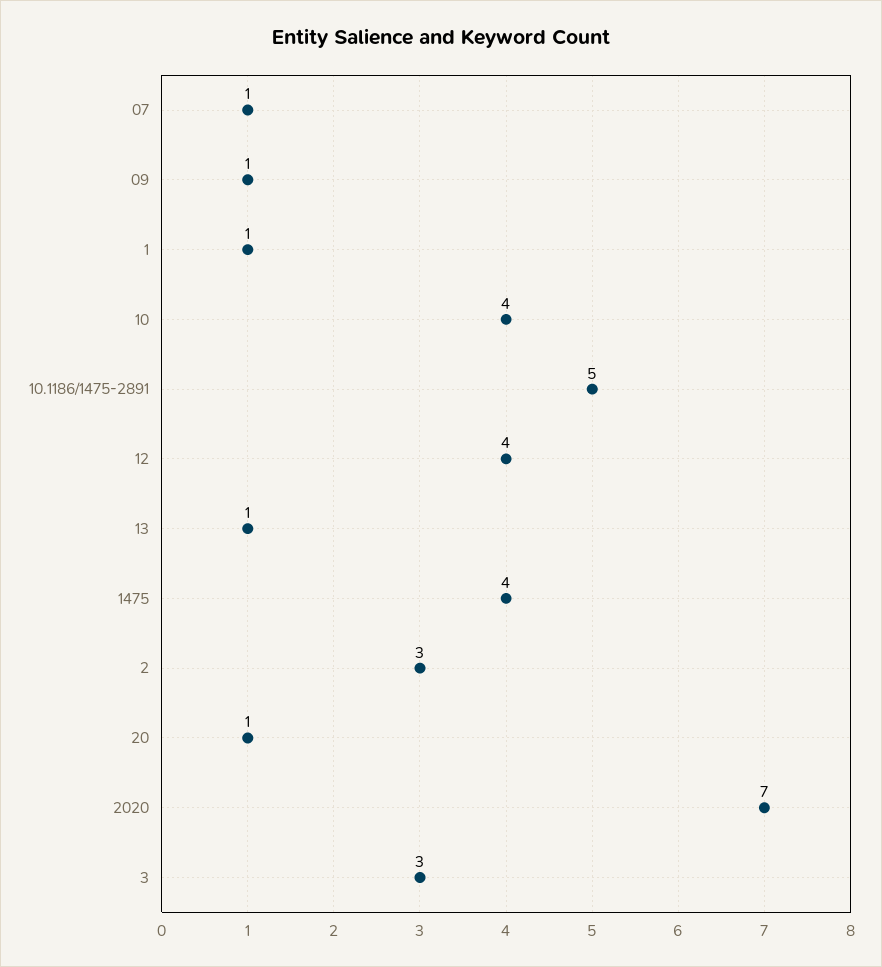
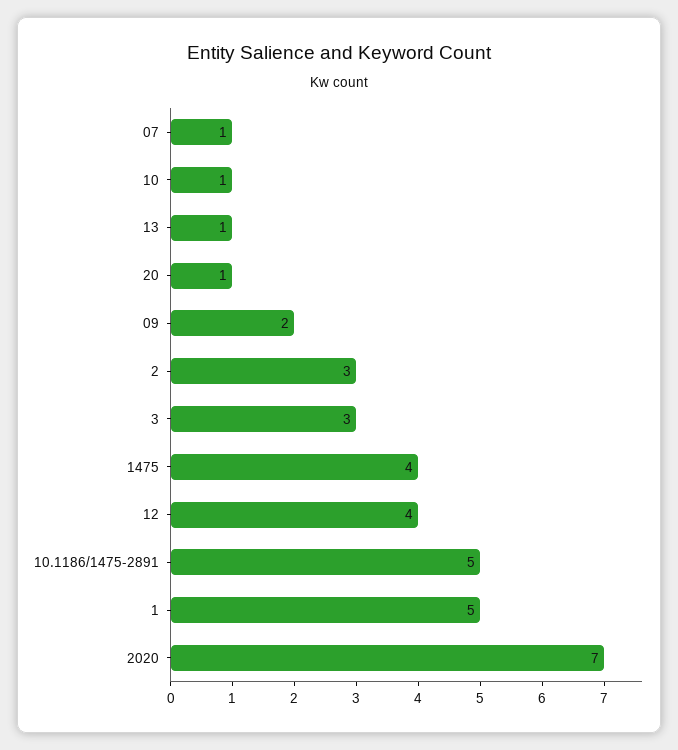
09: 1 -> 2
1: 1 -> 5
10: 4 -> 1

